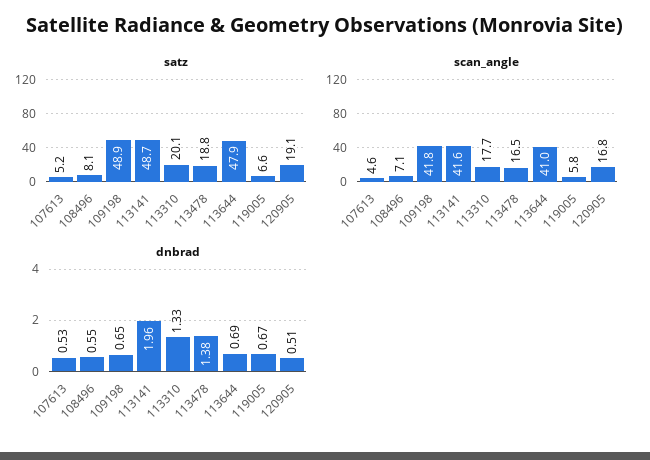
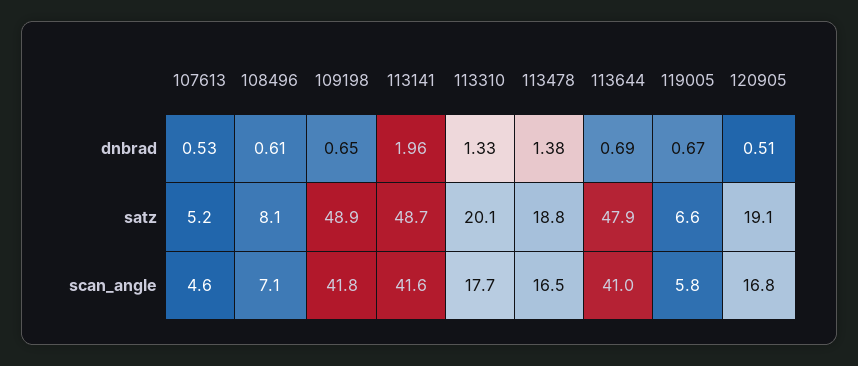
dnbrad, 108496: 0.55 -> 0.61

